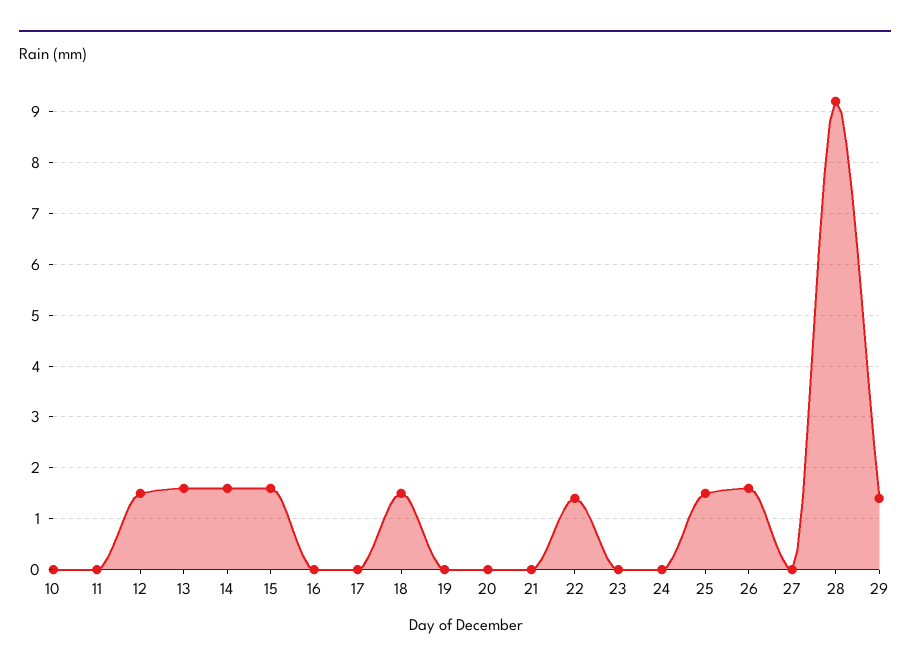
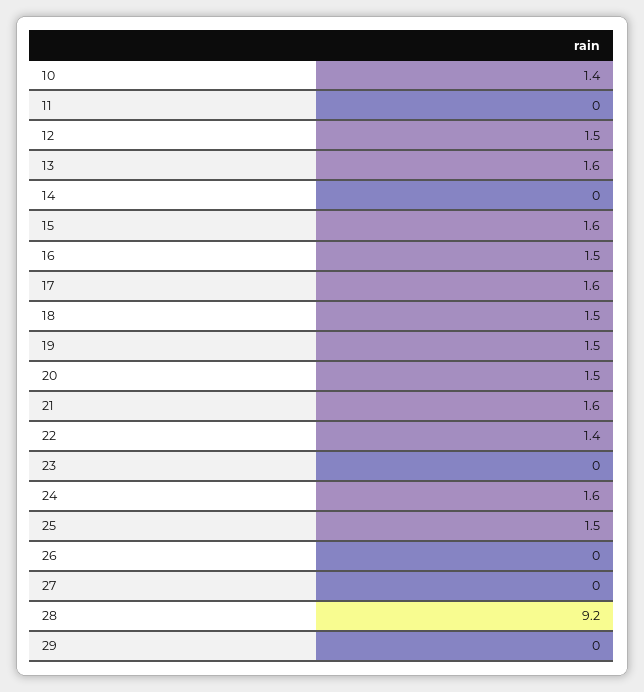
10: 0 -> 1.4
14: 1.5 -> 0
16: 0 -> 1.5
17: 0 -> 1.6
19: 0 -> 1.5
20: 0 -> 1.5
21: 0 -> 1.6
24: 0 -> 1.6
26: 1.5 -> 0
29: 1.5 -> 0

